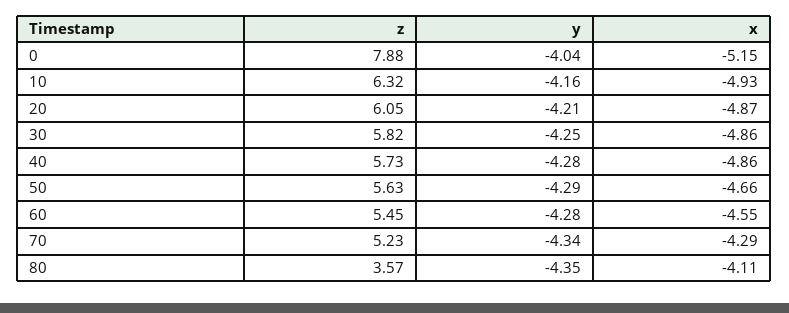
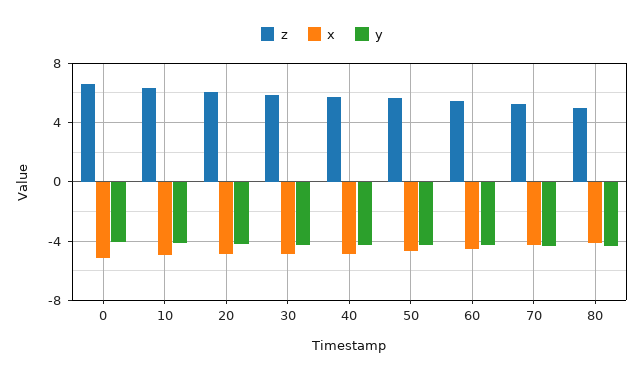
z, 0: 7.88 -> 6.5
z, 80: 3.57 -> 5

